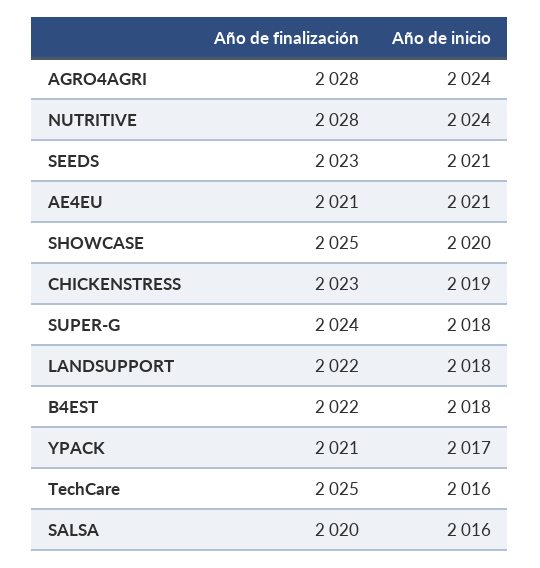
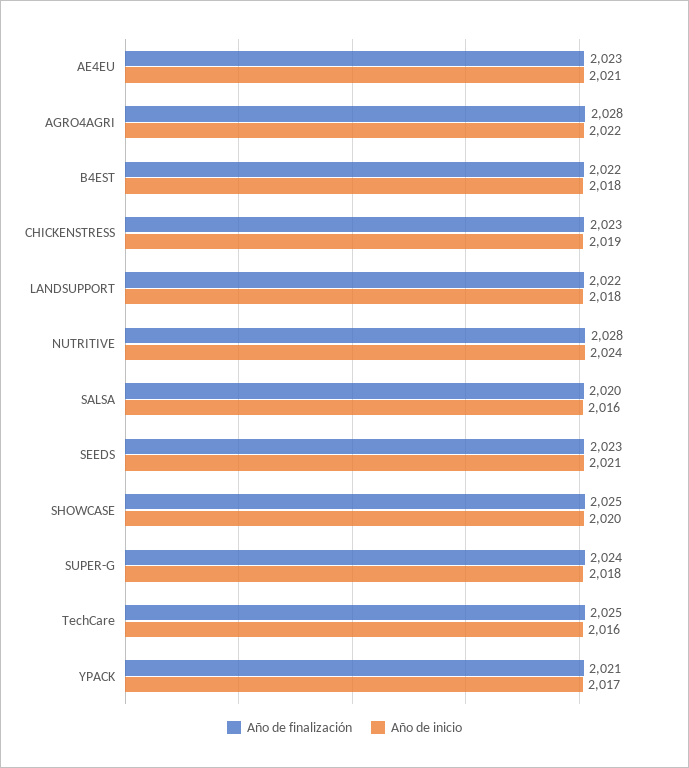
Año de inicio, AGRO4AGRI: 2024 -> 2022
Año de finalización, AE4EU: 2021 -> 2023

